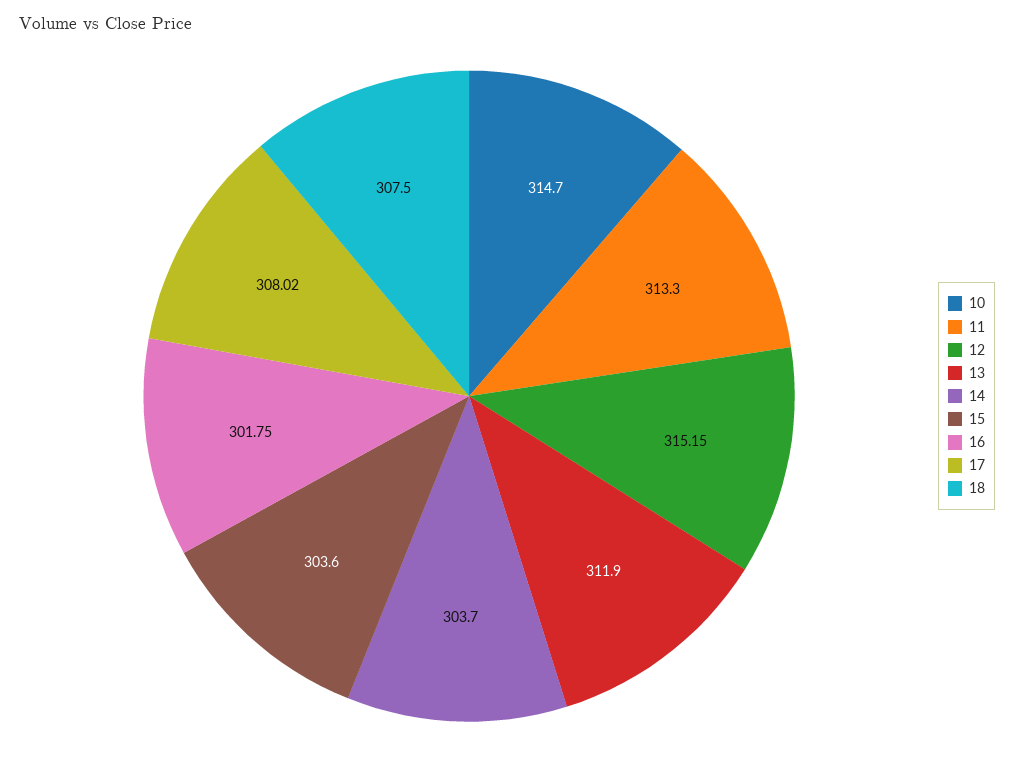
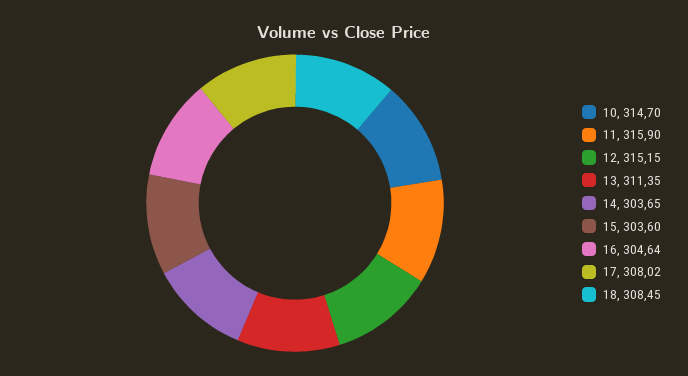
11: 313.3 -> 315.9
13: 311.9 -> 311.35
14: 303.7 -> 303.65
16: 301.75 -> 304.64
18: 307.5 -> 308.45

